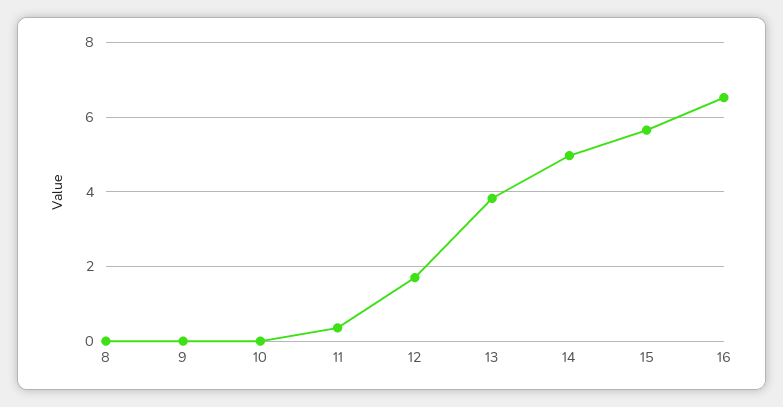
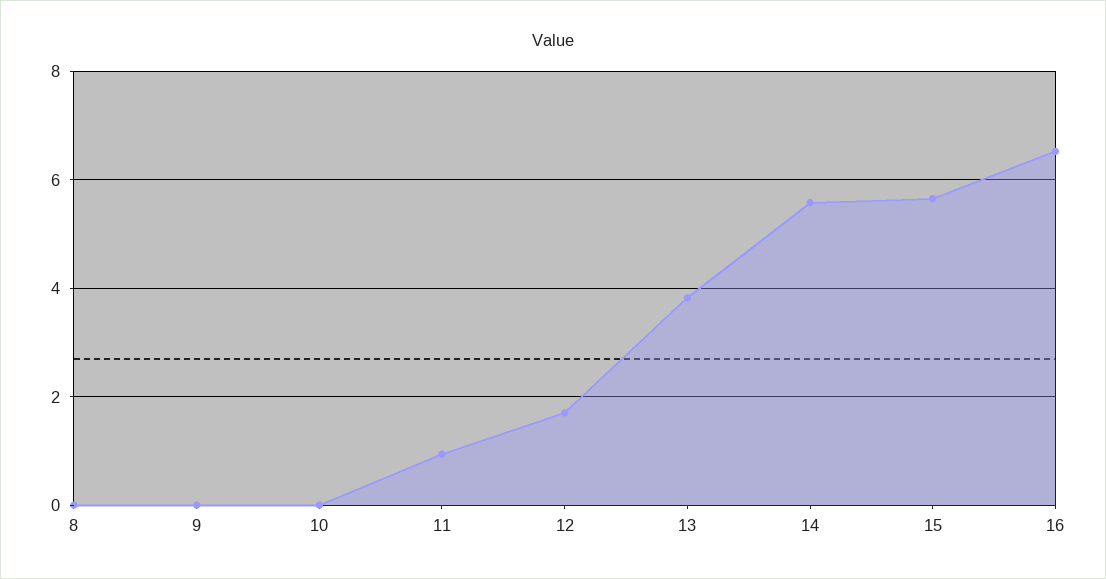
11: 0.4 -> 1
14: 5 -> 5.6

